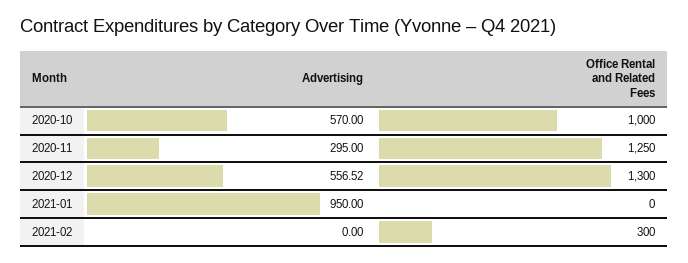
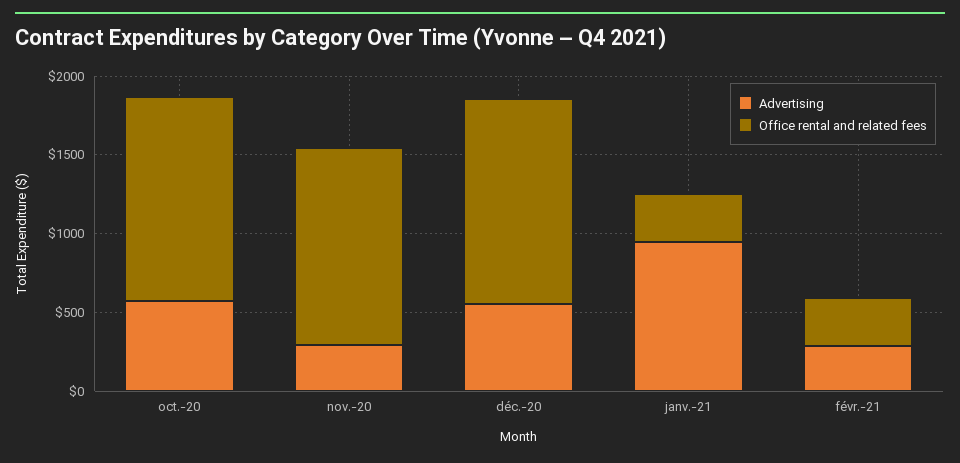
Office Rental and Related Fees, 2020-10: 1000 -> 1300
Office Rental and Related Fees, 2021-01: 0 -> 300
Advertising, 2021-02: 0 -> 300

